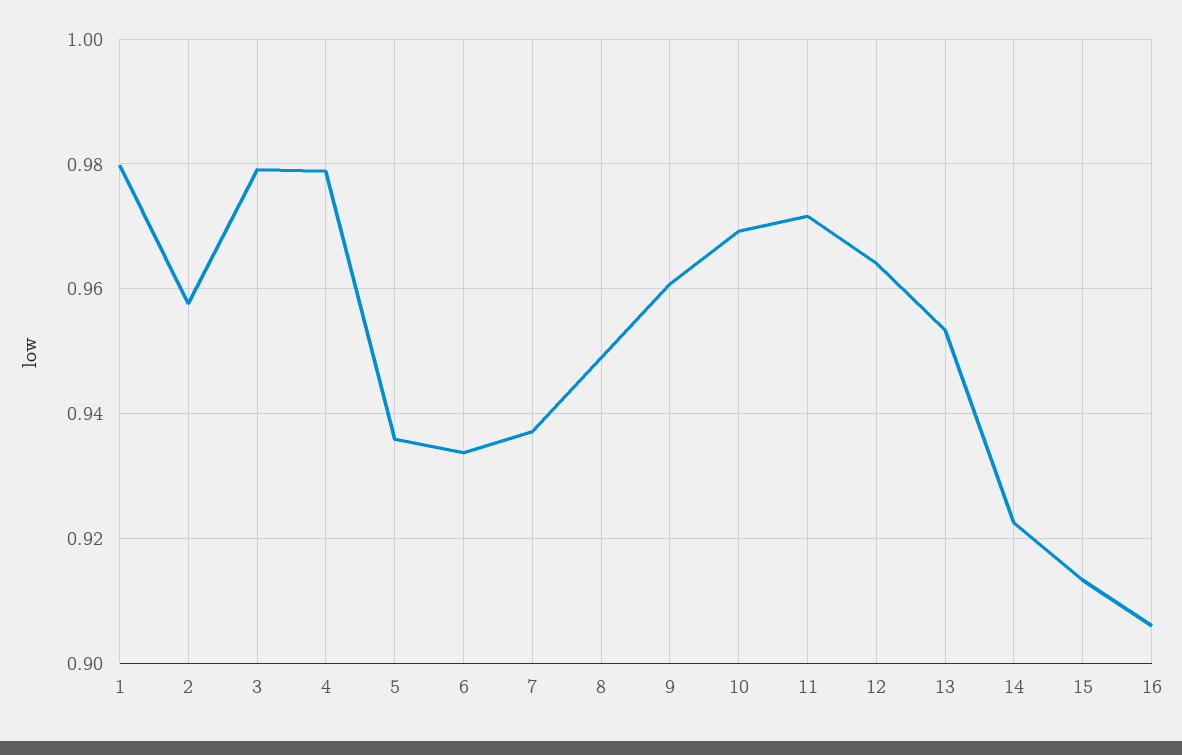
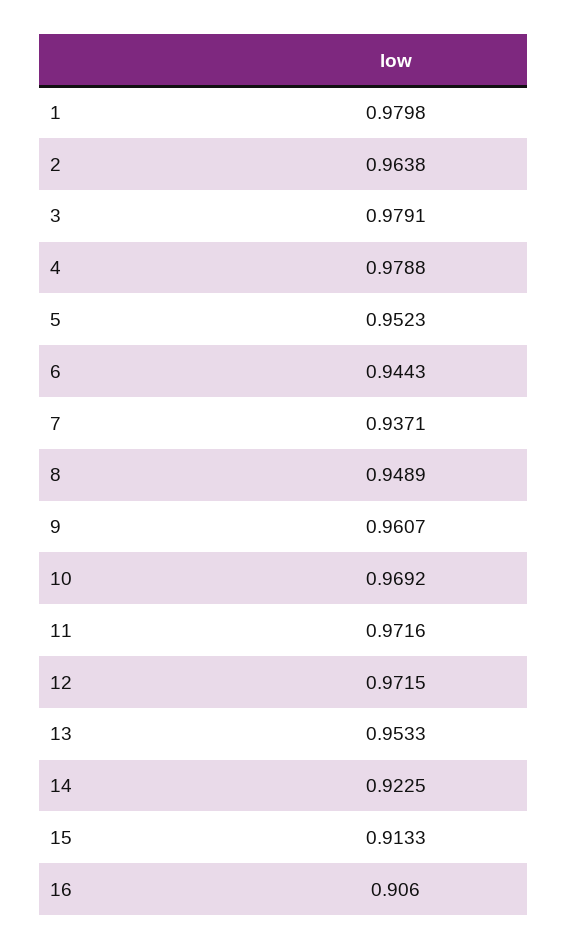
2: 0.958 -> 0.9638
5: 0.936 -> 0.9523
6: 0.934 -> 0.9443
12: 0.964 -> 0.9715

